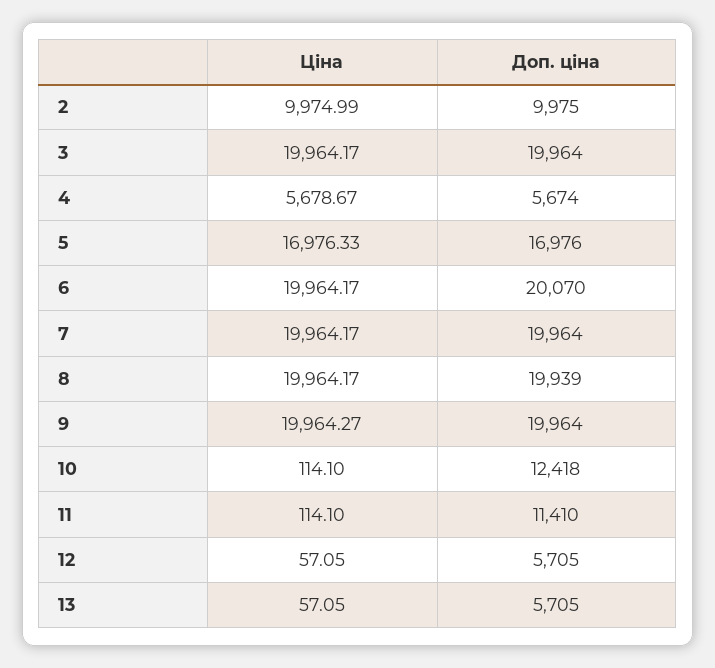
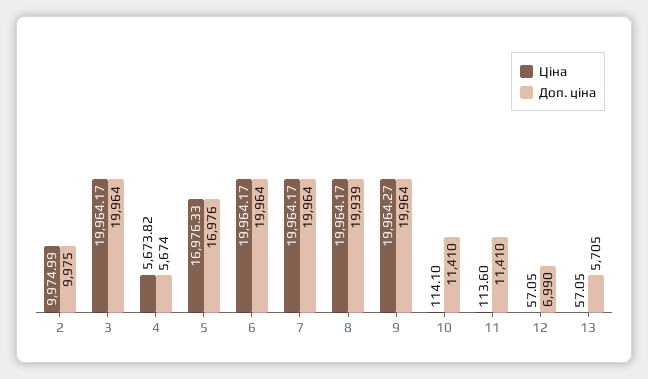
Ціна, 4: 5678.67 -> 5673.82
Доп. ціна, 6: 20070 -> 19964
Доп. ціна, 10: 12418 -> 11410
Ціна, 11: 114.1 -> 113.6
Доп. ціна, 12: 5705 -> 6990

